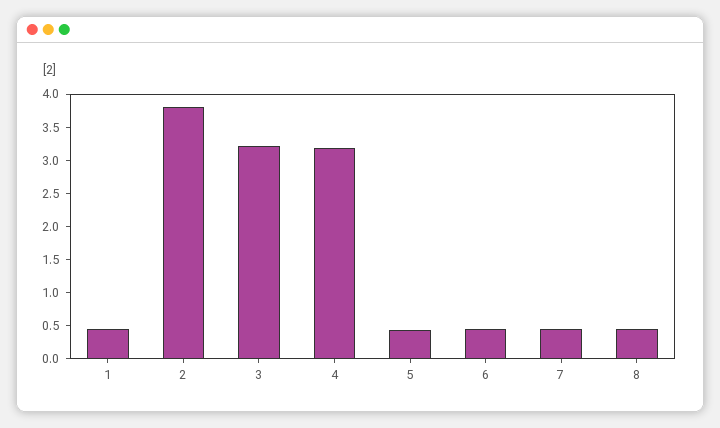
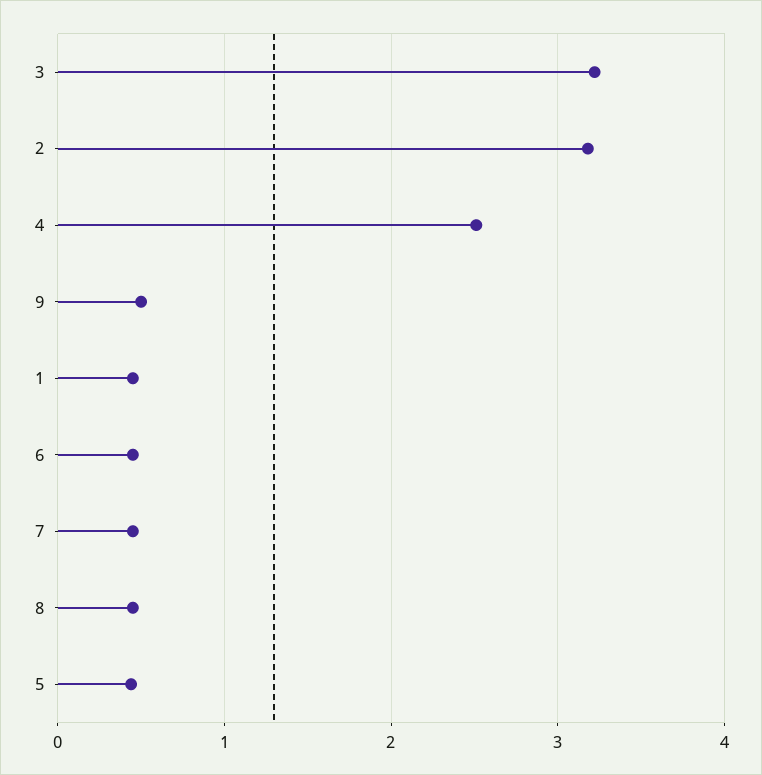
2: 3.75 -> 3.2
4: 3.25 -> 2.5
9: none -> 0.5

